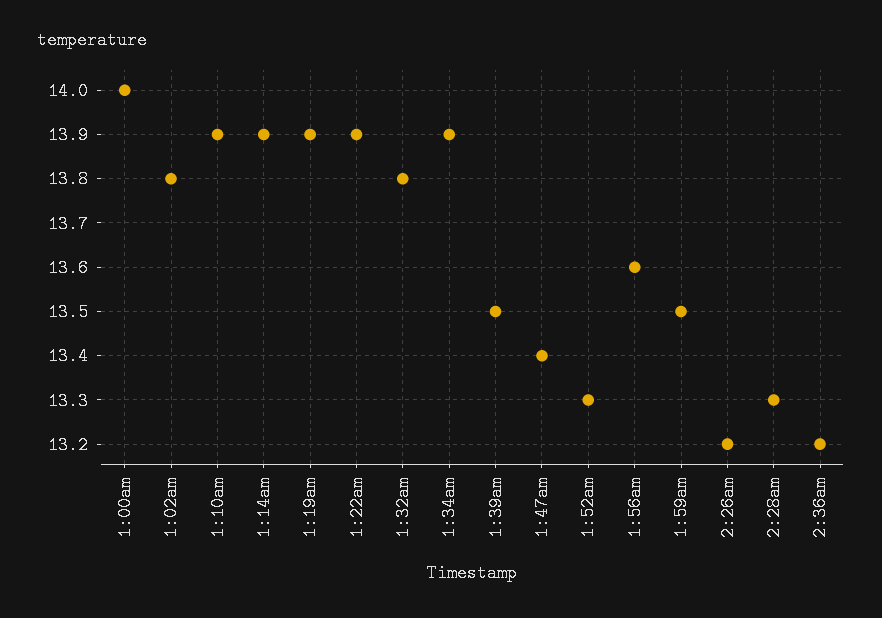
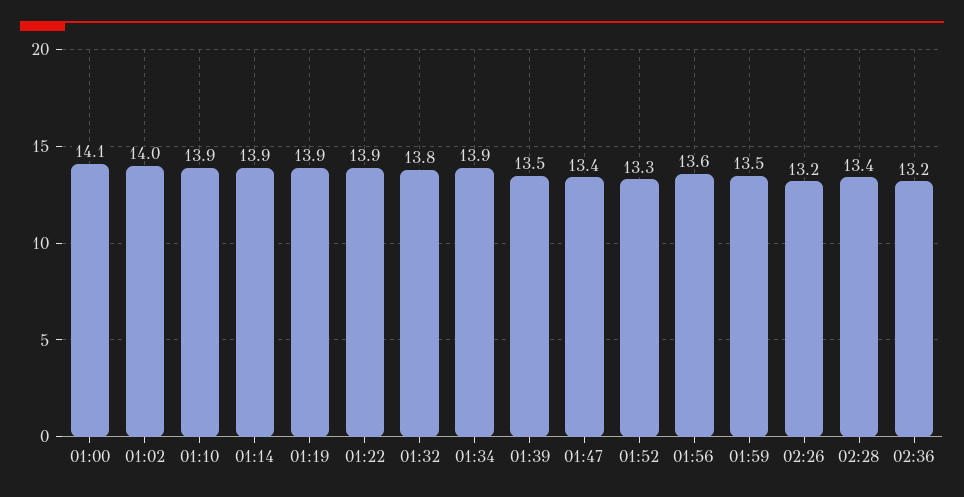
1:00am: 14 -> 14.1
1:02am: 13.8 -> 14
2:28am: 13.3 -> 13.4

